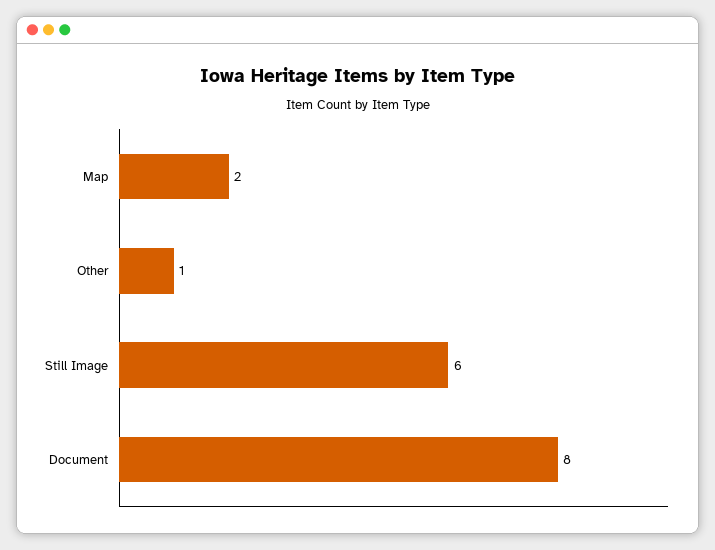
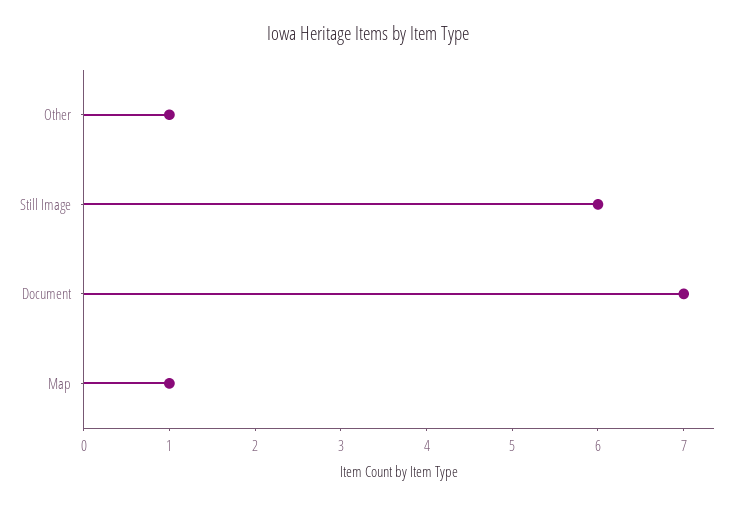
Map: 2 -> 1
Document: 8 -> 7

